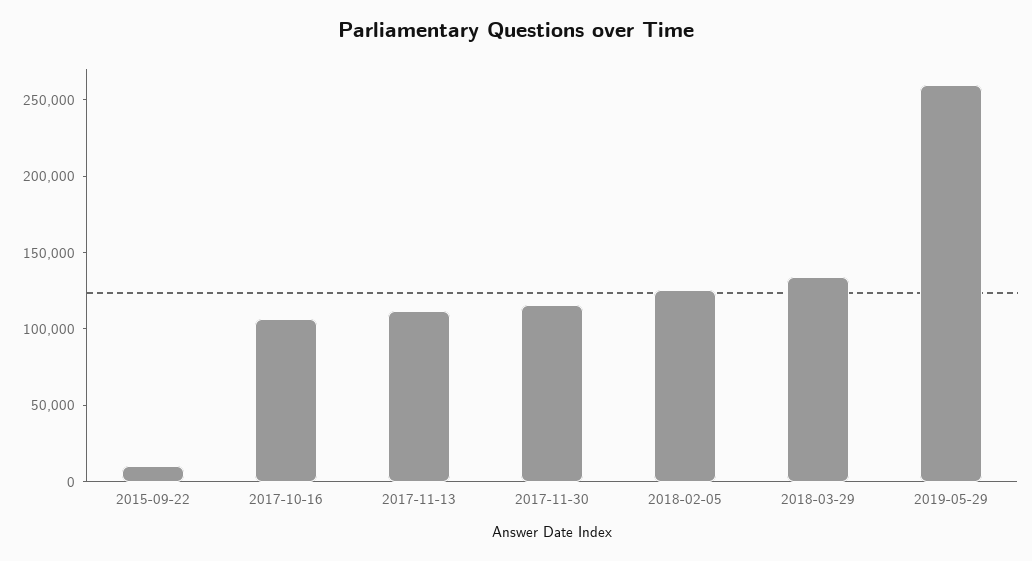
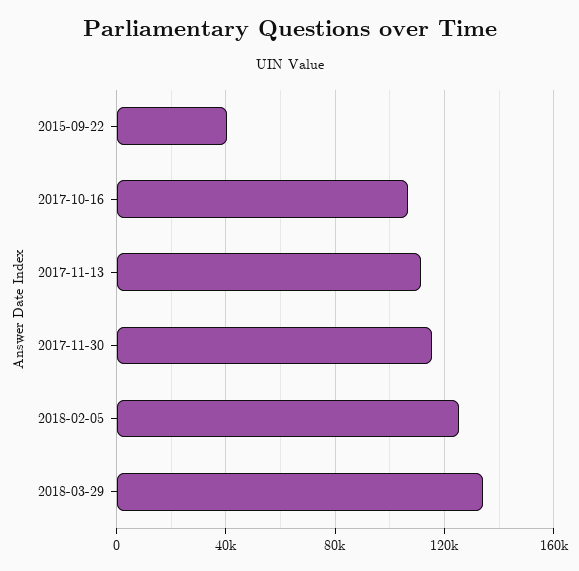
2015-09-22: 10000 -> 40000
2019-05-29: 260000 -> none

